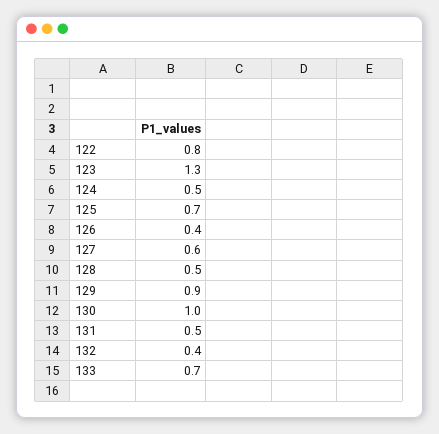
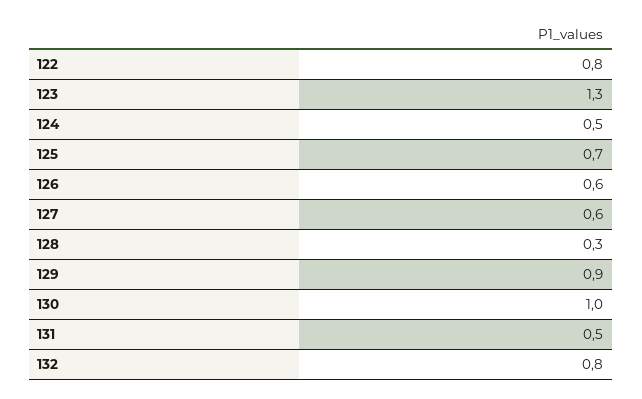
126: 0.4 -> 0.6
128: 0.5 -> 0.3
132: 0.4 -> 0.8
133: 0.7 -> none

